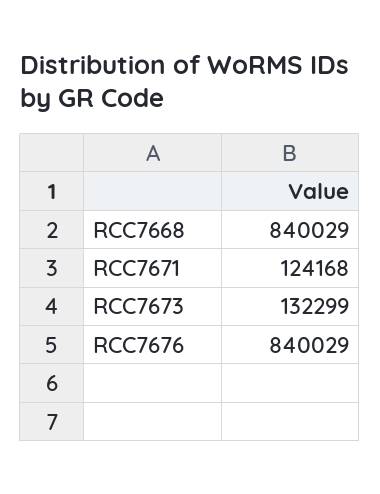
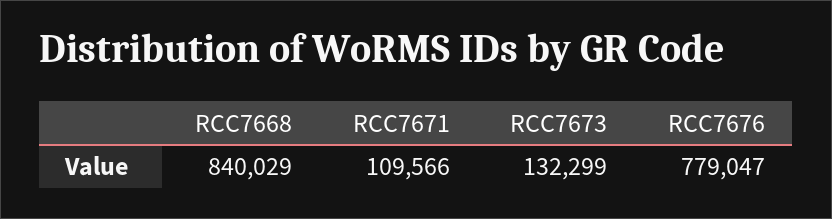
RCC7671: 124168 -> 109566
RCC7676: 840029 -> 779047

